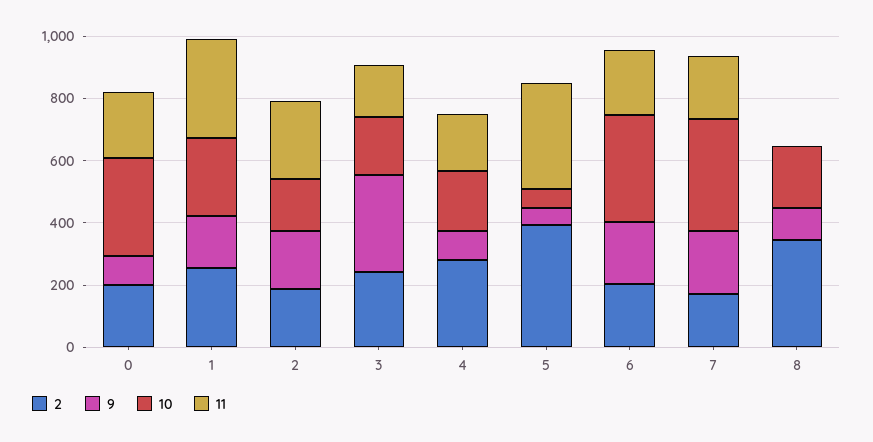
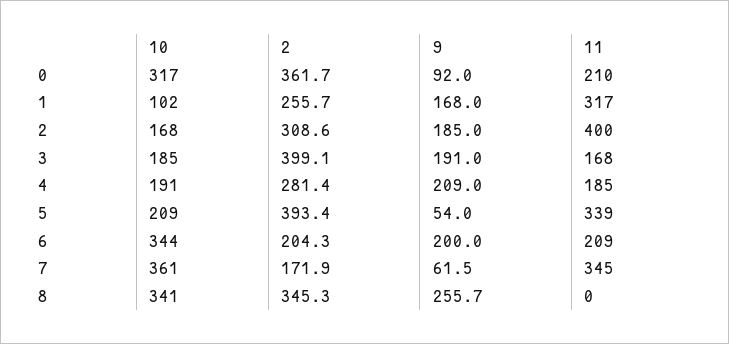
2, 0: 200 -> 361.7
10, 1: 250 -> 102
2, 2: 200 -> 308.6
11, 2: 250 -> 400
2, 3: 250 -> 399.1
9, 3: 300 -> 191
9, 4: 100 -> 209
10, 5: 50 -> 209
9, 7: 200 -> 61.5
11, 7: 200 -> 345
9, 8: 100 -> 255.7
10, 8: 200 -> 341

